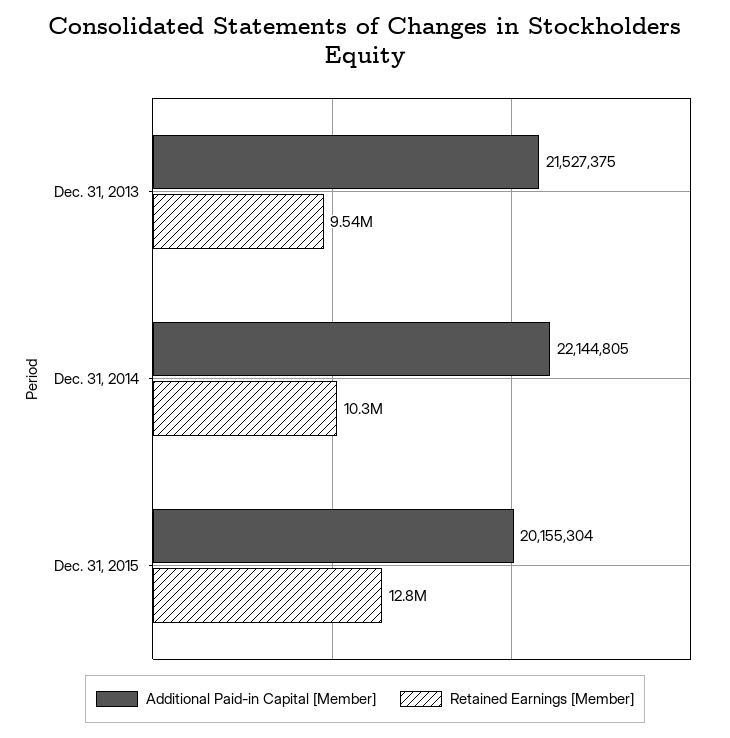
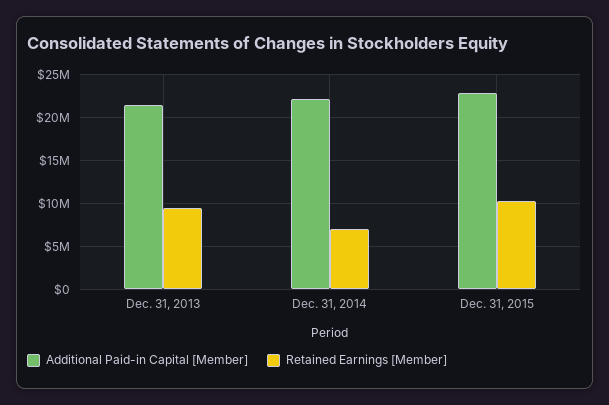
Retained Earnings [Member], Dec. 31, 2014: 10300000 -> 7000000
Additional Paid-in Capital [Member], Dec. 31, 2015: 20155304 -> 23000000
Retained Earnings [Member], Dec. 31, 2015: 12800000 -> 10000000

